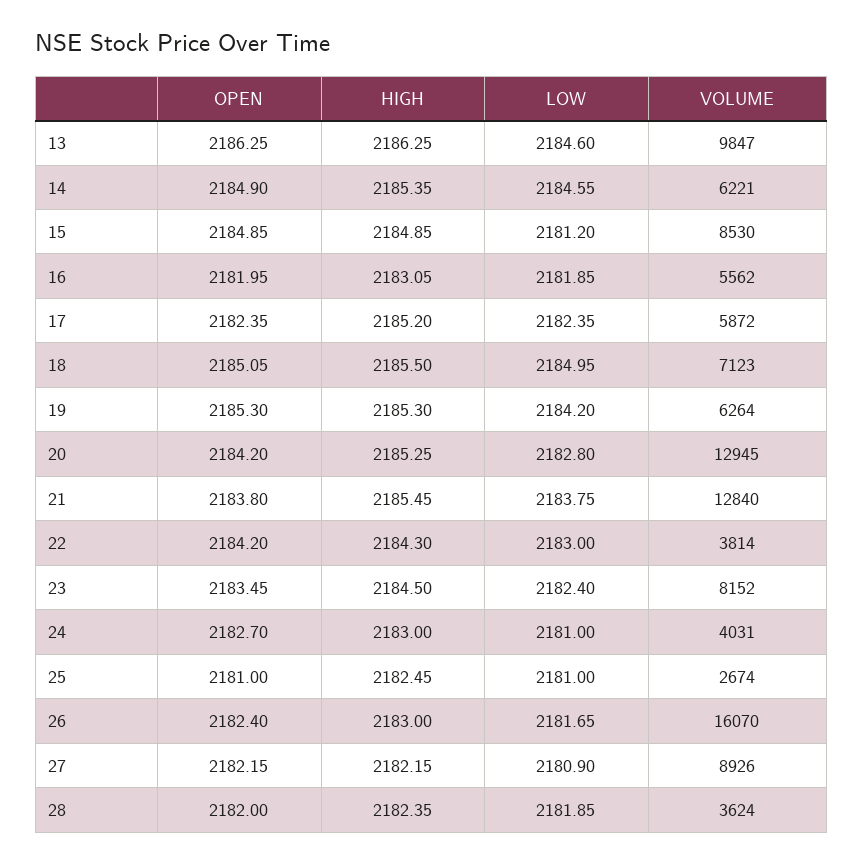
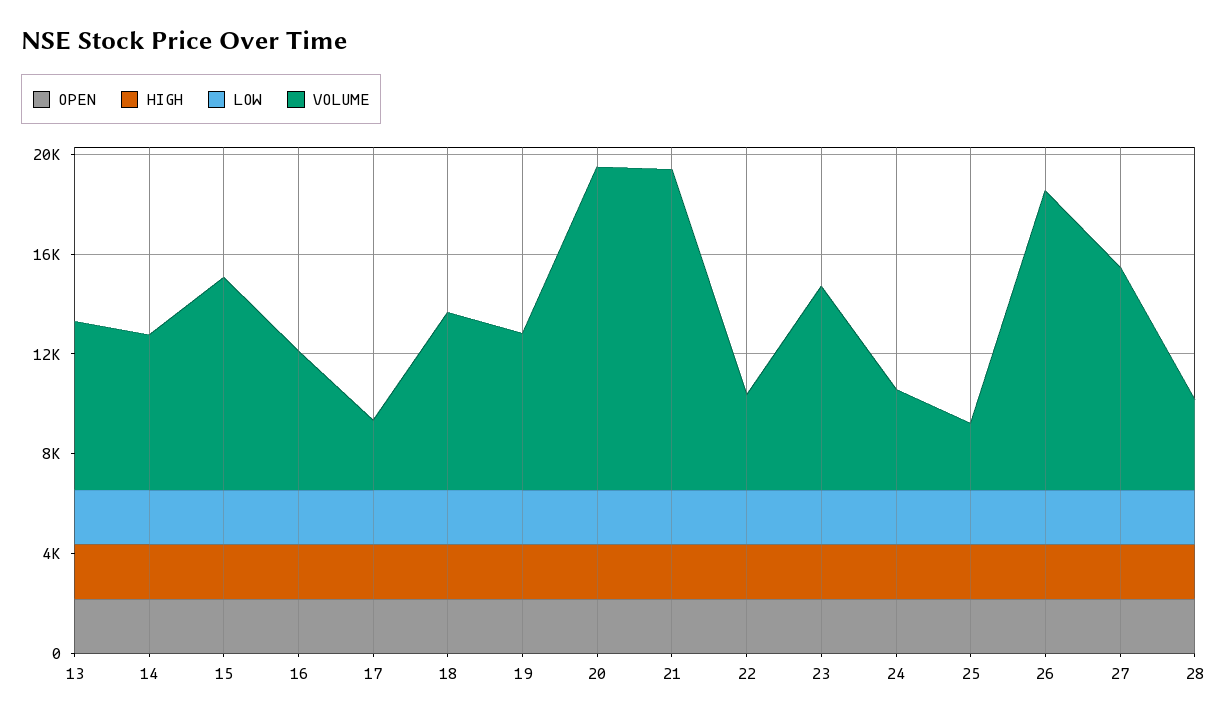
VOLUME, 13: 9847 -> 7000
VOLUME, 17: 5872 -> 3000
VOLUME, 26: 16070 -> 12000

